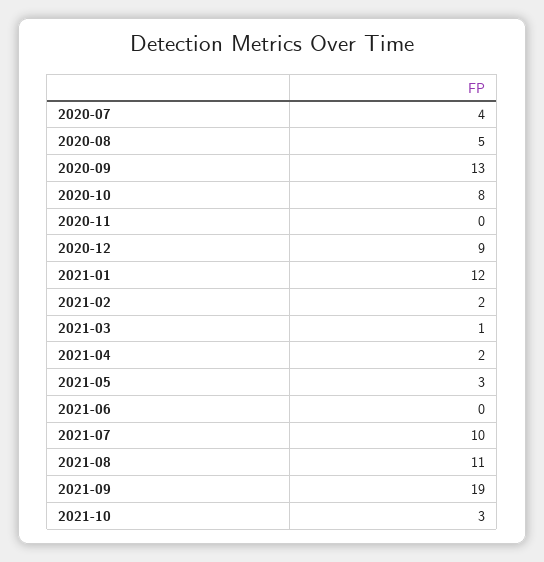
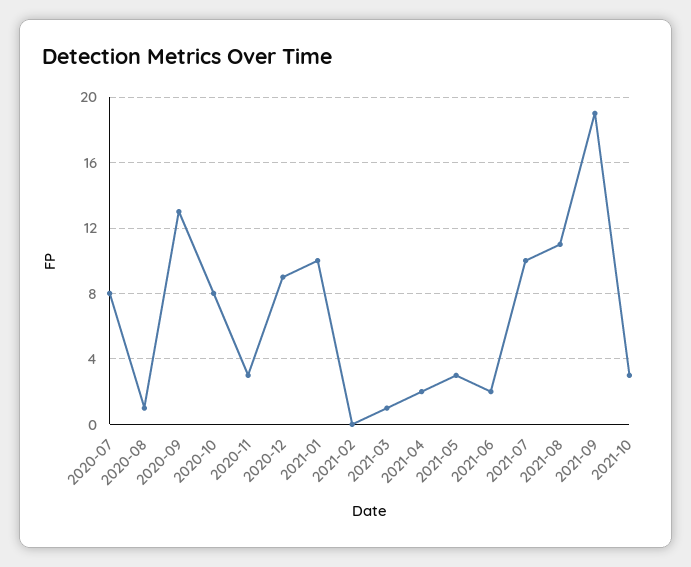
2020-07: 4 -> 8
2020-08: 5 -> 1
2020-11: 0 -> 3
2021-01: 12 -> 10
2021-02: 2 -> 0
2021-06: 0 -> 2

